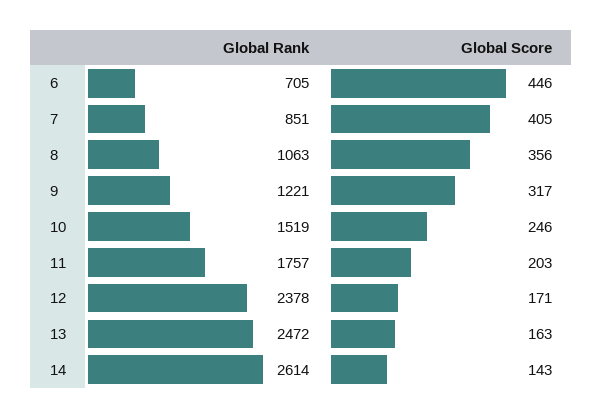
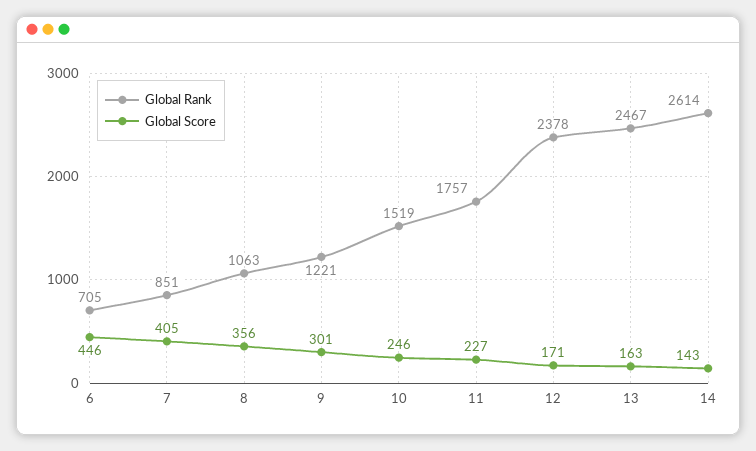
Global Score, 9: 317 -> 301
Global Score, 11: 203 -> 227
Global Rank, 13: 2472 -> 2467

